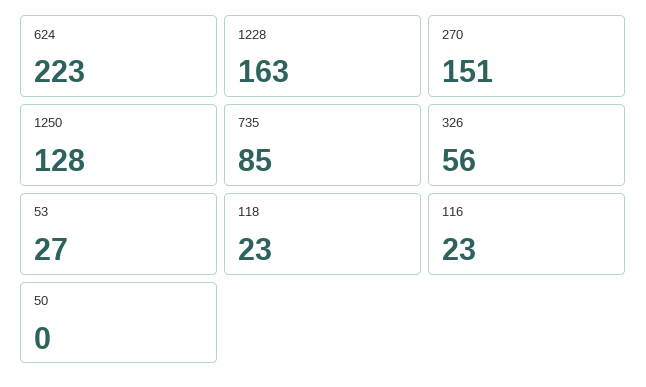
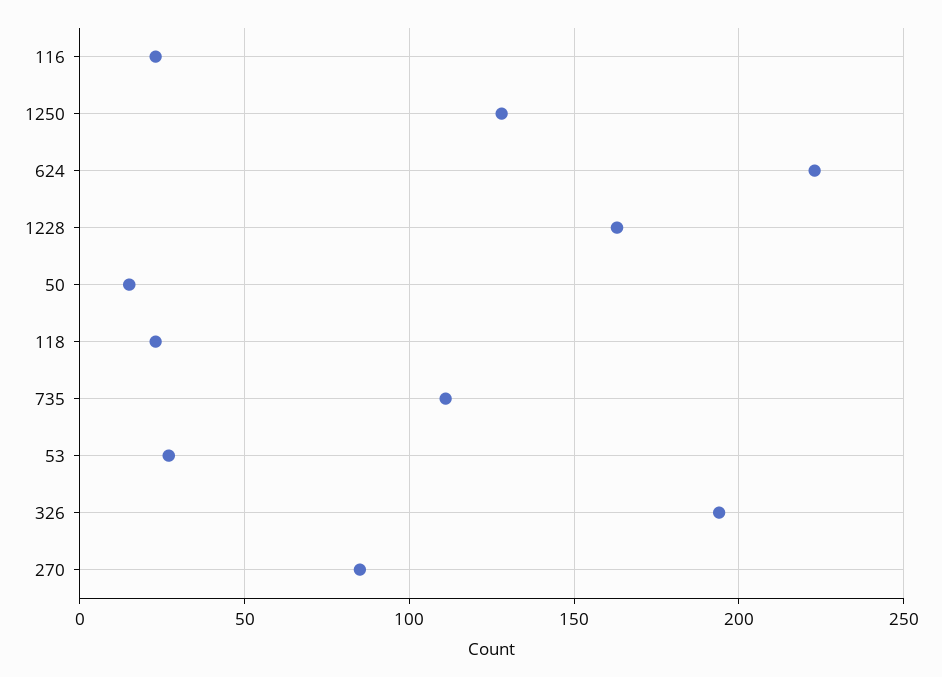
270: 151 -> 85
735: 85 -> 110
326: 56 -> 195
50: 0 -> 15

